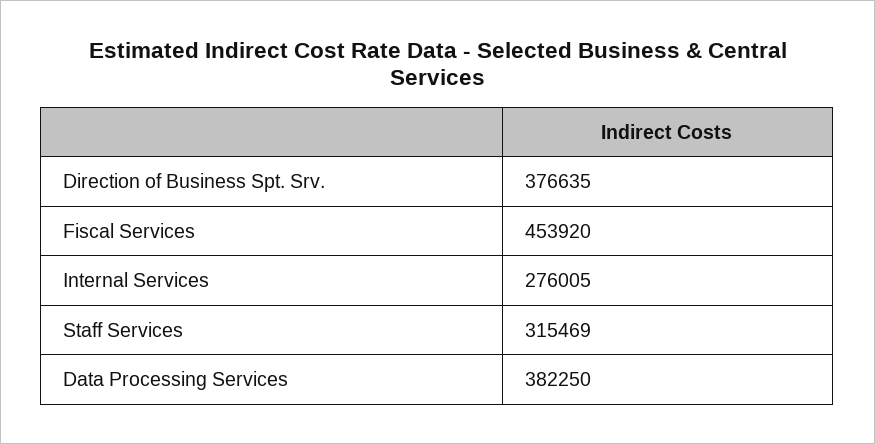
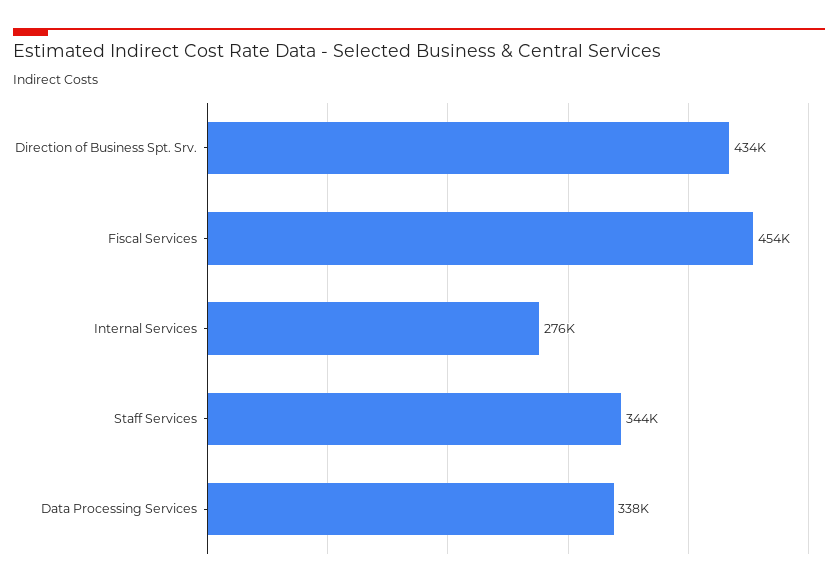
Direction of Business Spt. Srv.: 376635 -> 434000
Staff Services: 315469 -> 344000
Data Processing Services: 382250 -> 338000

